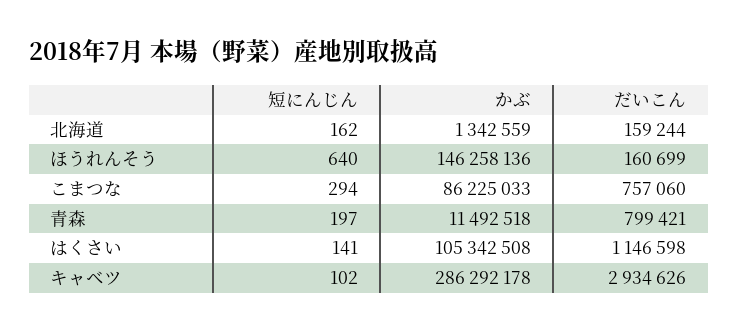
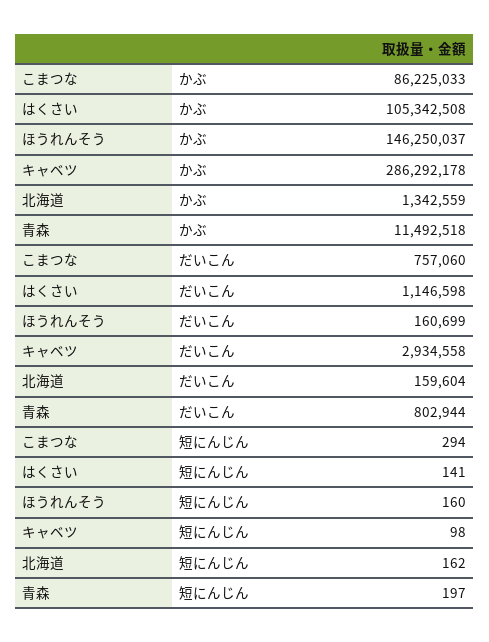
だいこん, 北海道: 159244 -> 159604
短にんじん, ほうれんそう: 640 -> 160
かぶ, ほうれんそう: 146258136 -> 146250037
だいこん, 青森: 799421 -> 802944
短にんじん, キャベツ: 102 -> 98
だいこん, キャベツ: 2934626 -> 2934558

